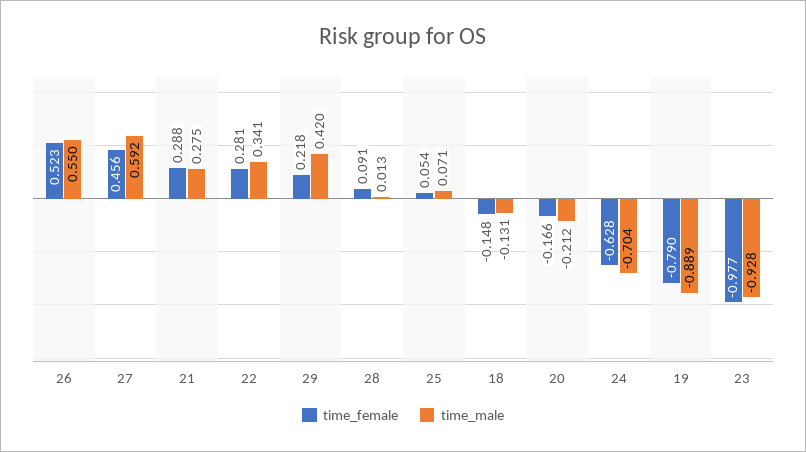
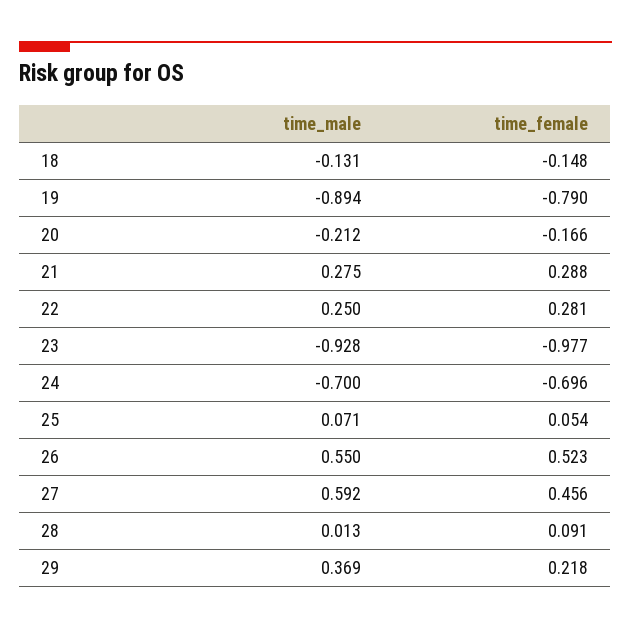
time_male, 22: 0.341 -> 0.25
time_male, 29: 0.42 -> 0.369
time_female, 24: -0.628 -> -0.696
time_male, 24: -0.704 -> -0.7
time_male, 19: -0.889 -> -0.894

